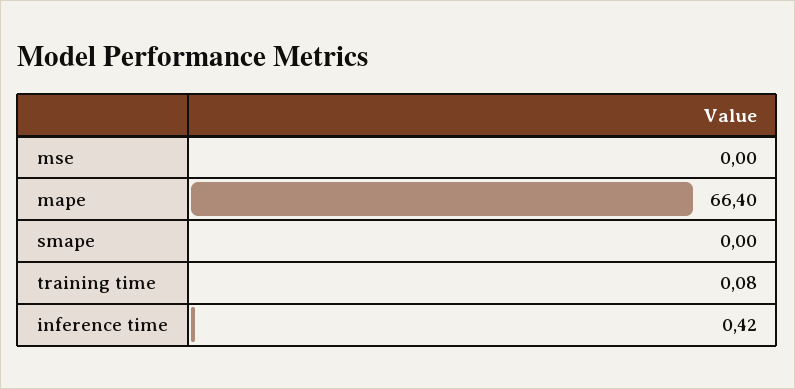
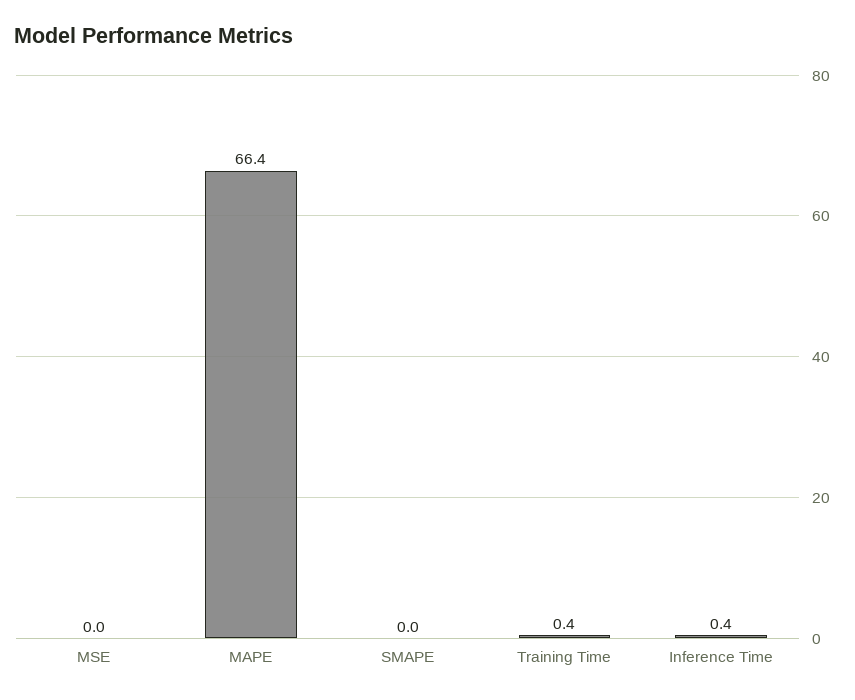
training time: 0.08 -> 0.4

